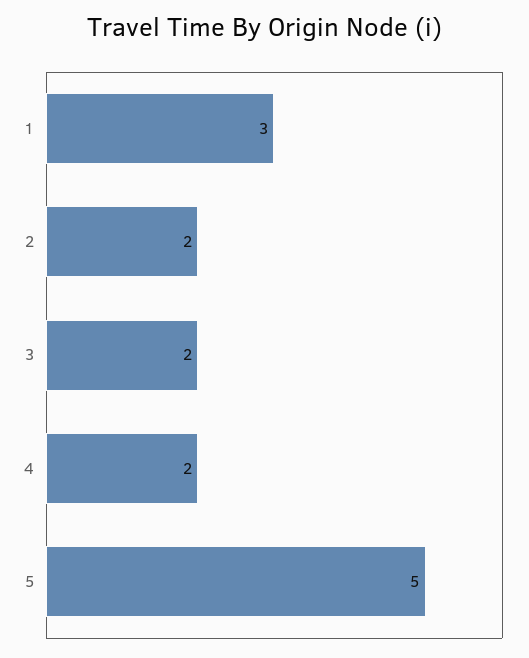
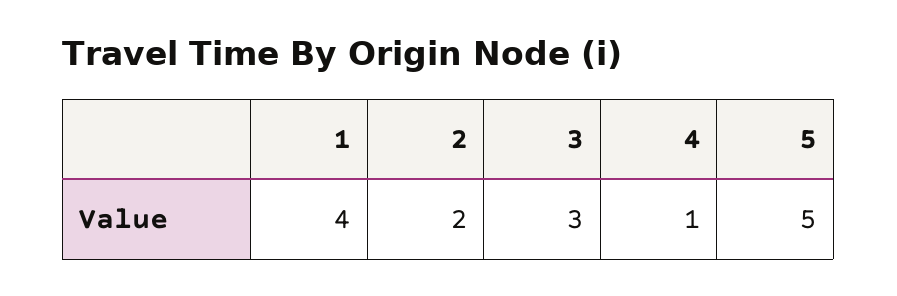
1: 3 -> 4
3: 2 -> 3
4: 2 -> 1

